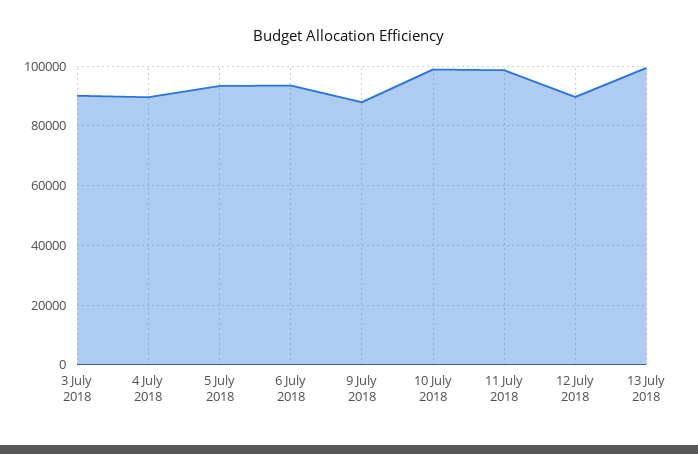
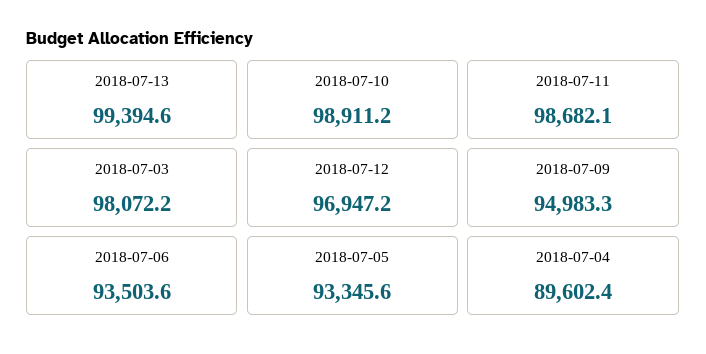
3 July 2018: 90000 -> 98072.2
9 July 2018: 87500 -> 94983.3
12 July 2018: 90000 -> 96947.2

